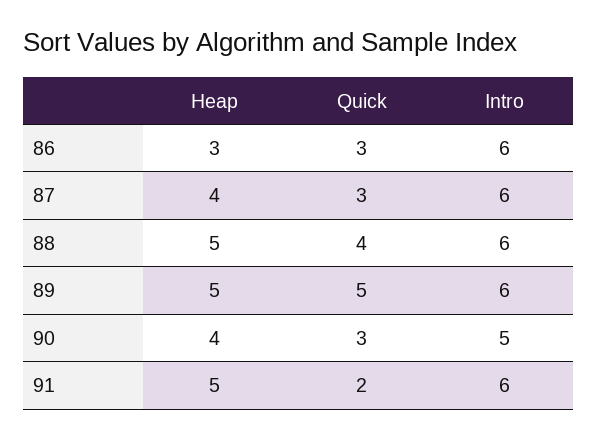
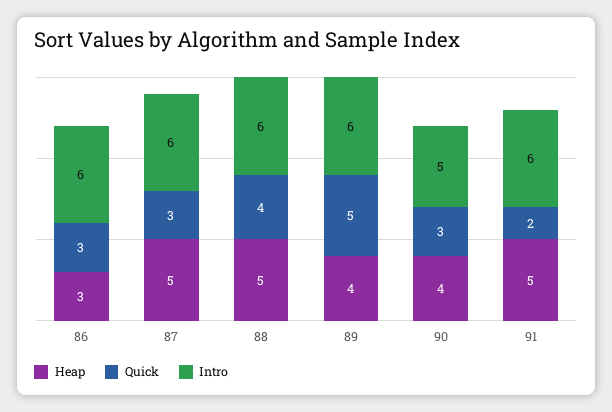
Heap, 87: 4 -> 5
Heap, 89: 5 -> 4

